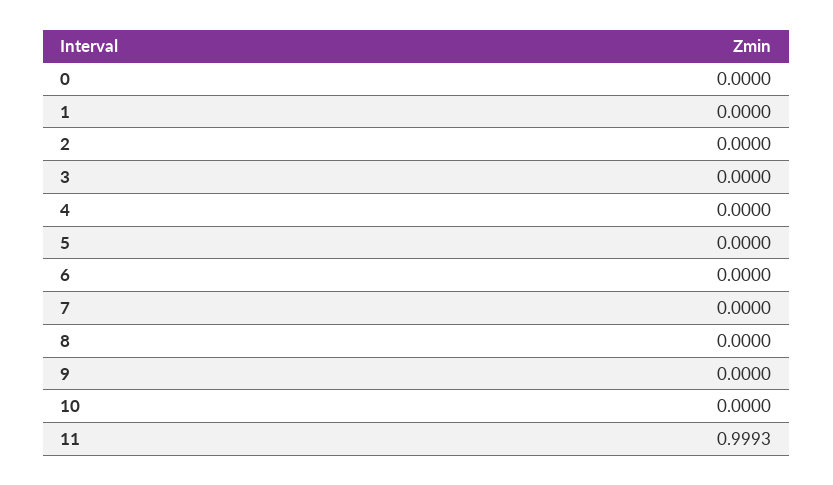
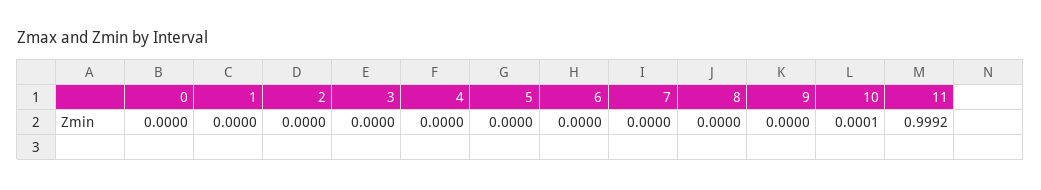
10: 0 -> 0.0001
11: 0.9993 -> 0.9992

